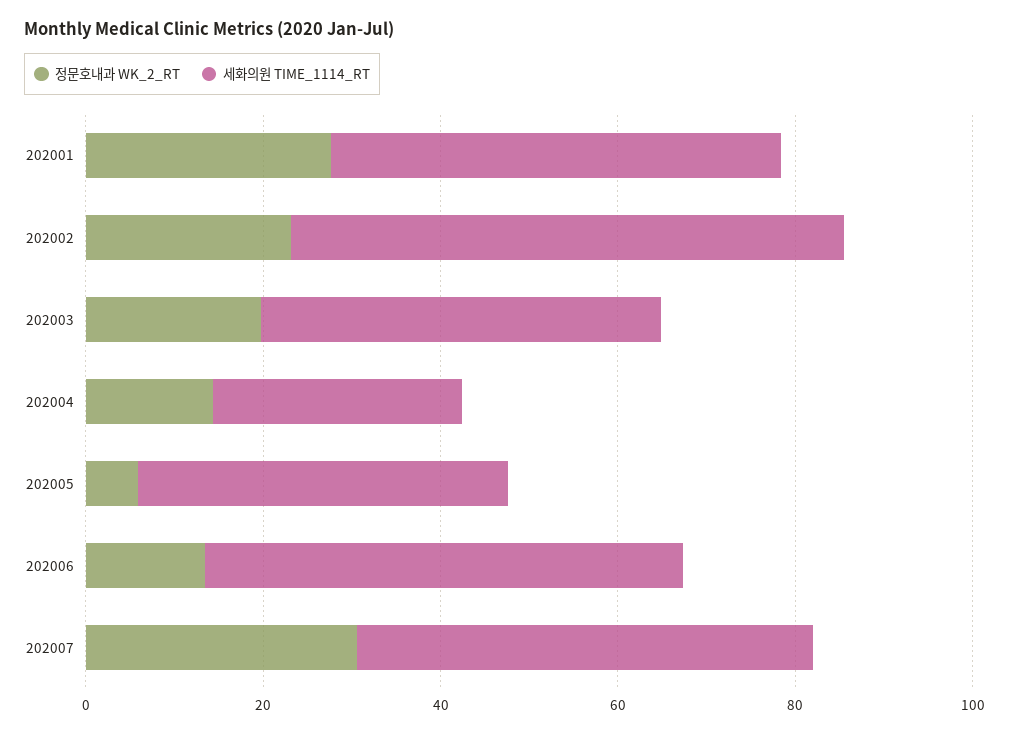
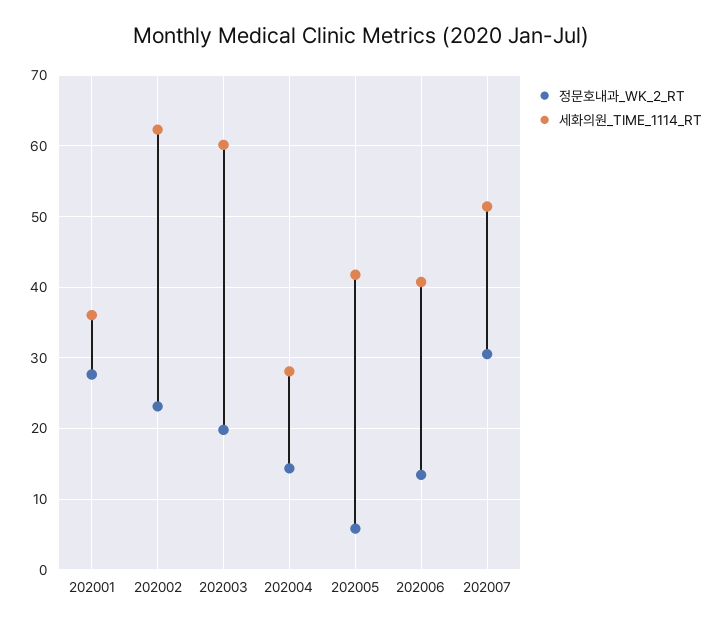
세화의원 TIME_1114_RT, 202001: 50 -> 36
세화의원 TIME_1114_RT, 202003: 45 -> 60
세화의원 TIME_1114_RT, 202006: 55 -> 41

